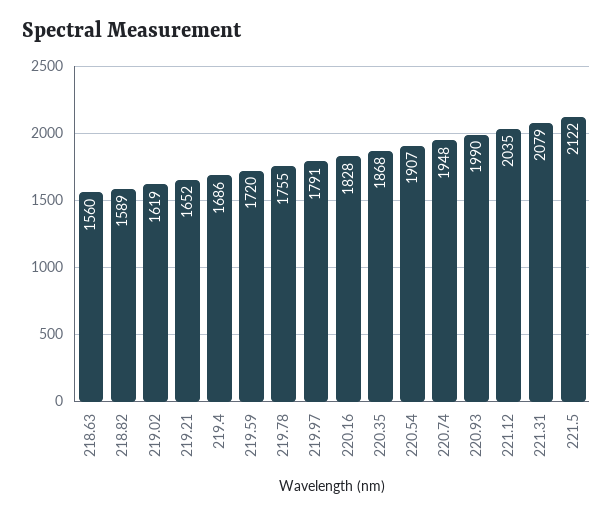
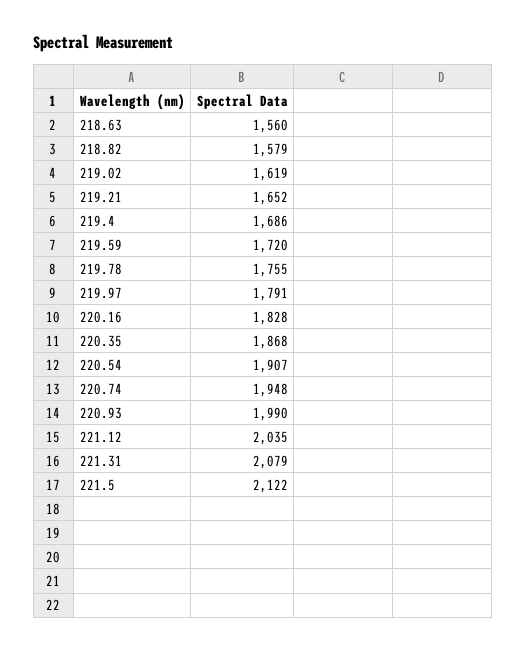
218.82: 1589 -> 1579

